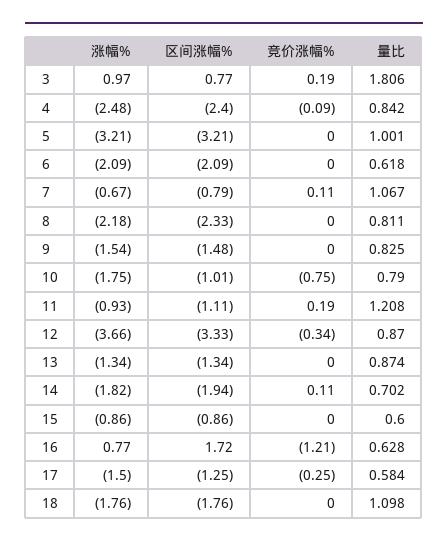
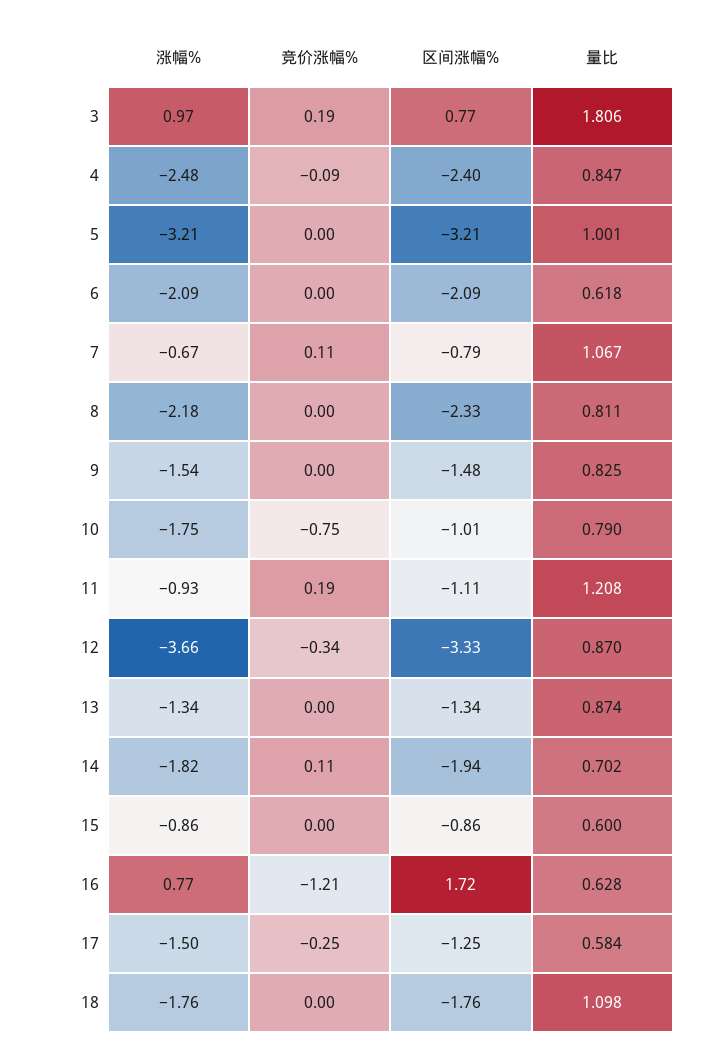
量比, 4: 0.842 -> 0.847

